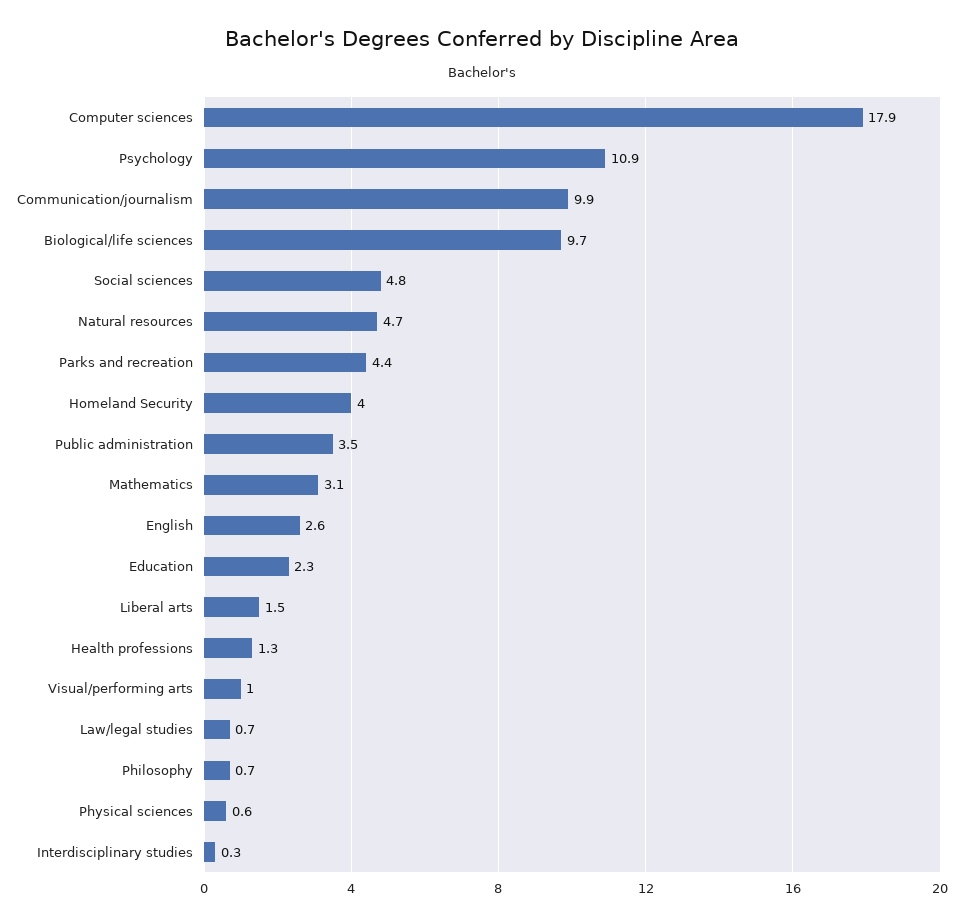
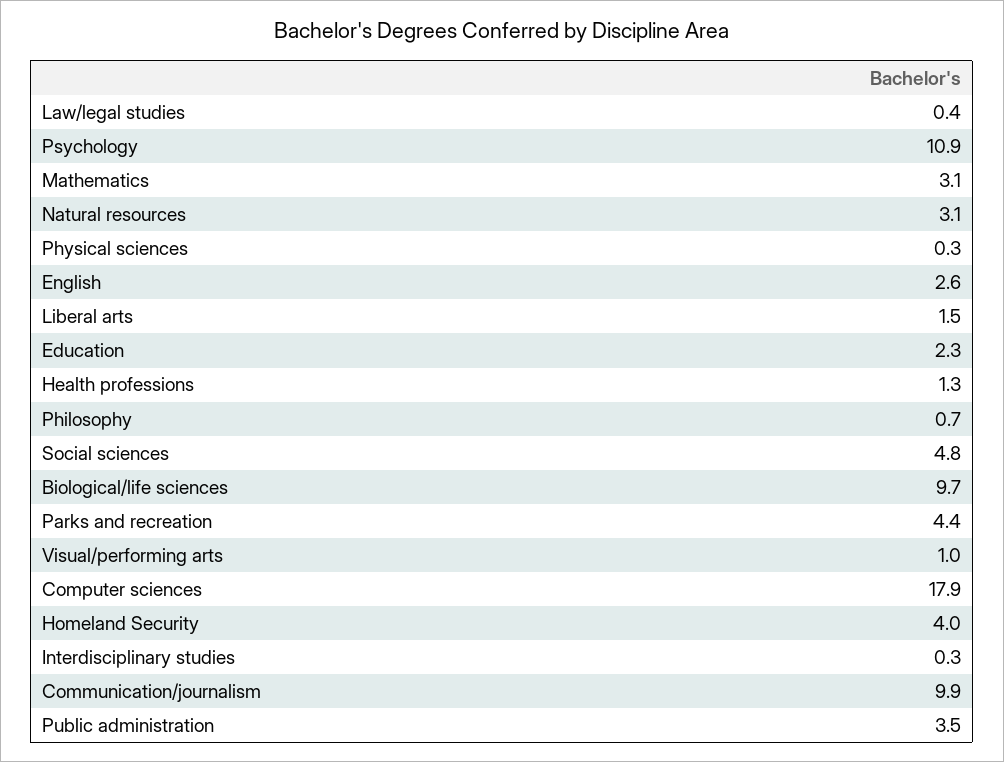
Natural resources: 4.7 -> 3.1
Law/legal studies: 0.7 -> 0.4
Physical sciences: 0.6 -> 0.3

